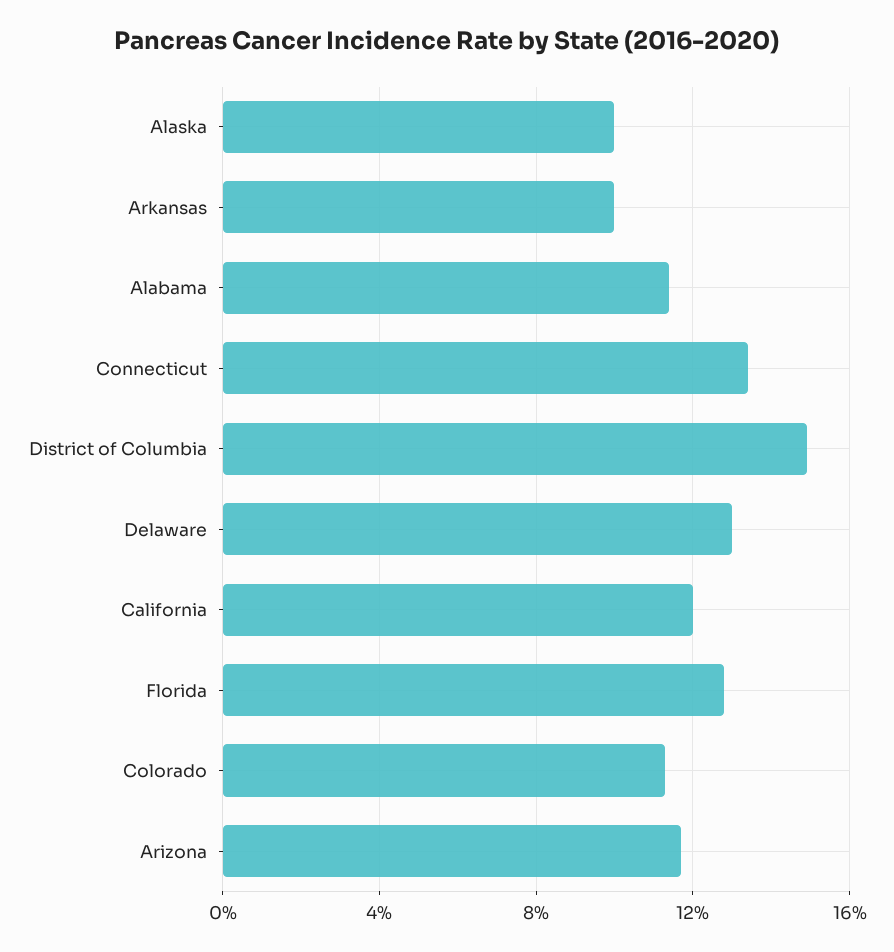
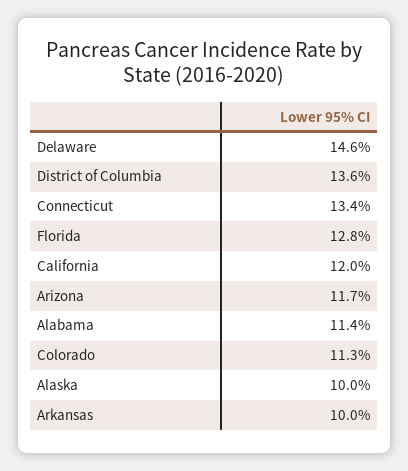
District of Columbia: 15 -> 13.6
Delaware: 13 -> 14.6

